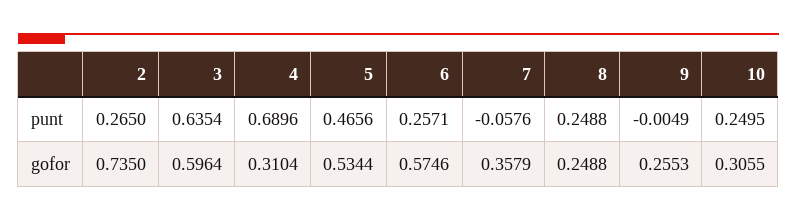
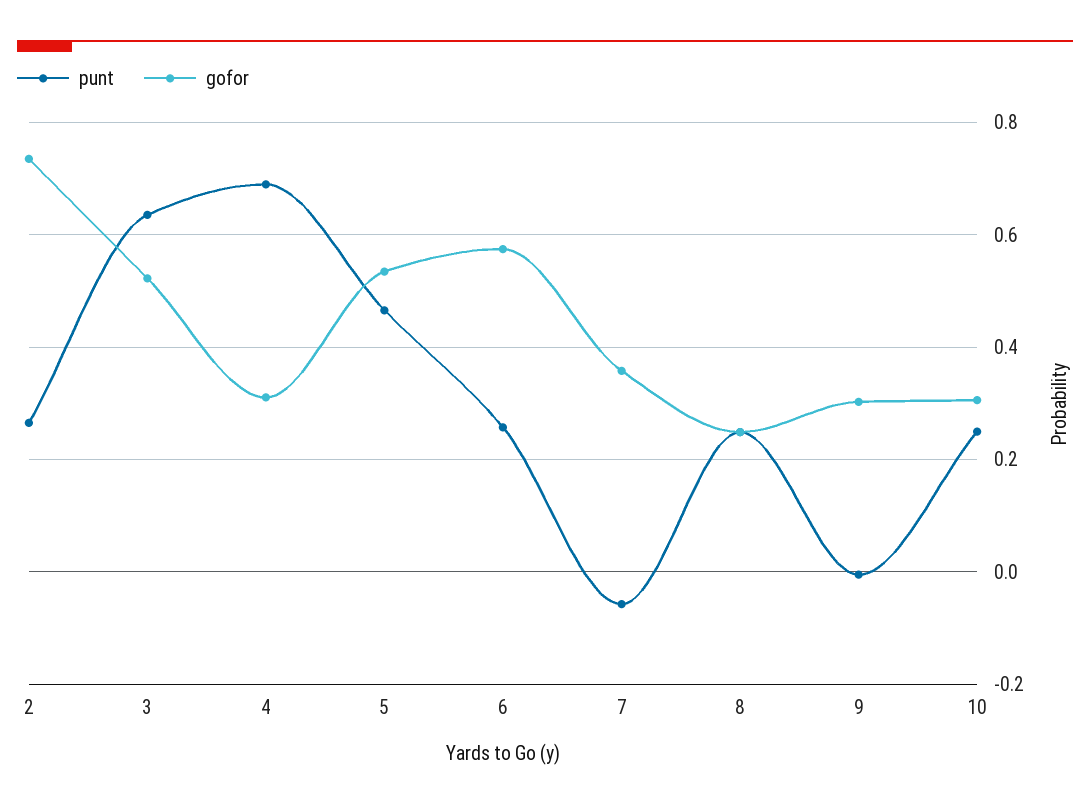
gofor, 3: 0.5964 -> 0.52
gofor, 9: 0.2553 -> 0.3

